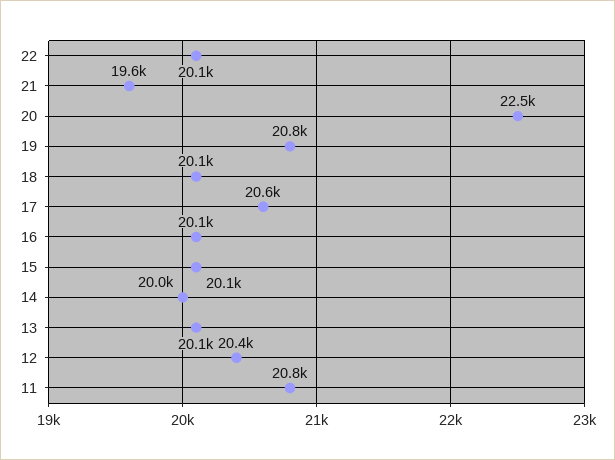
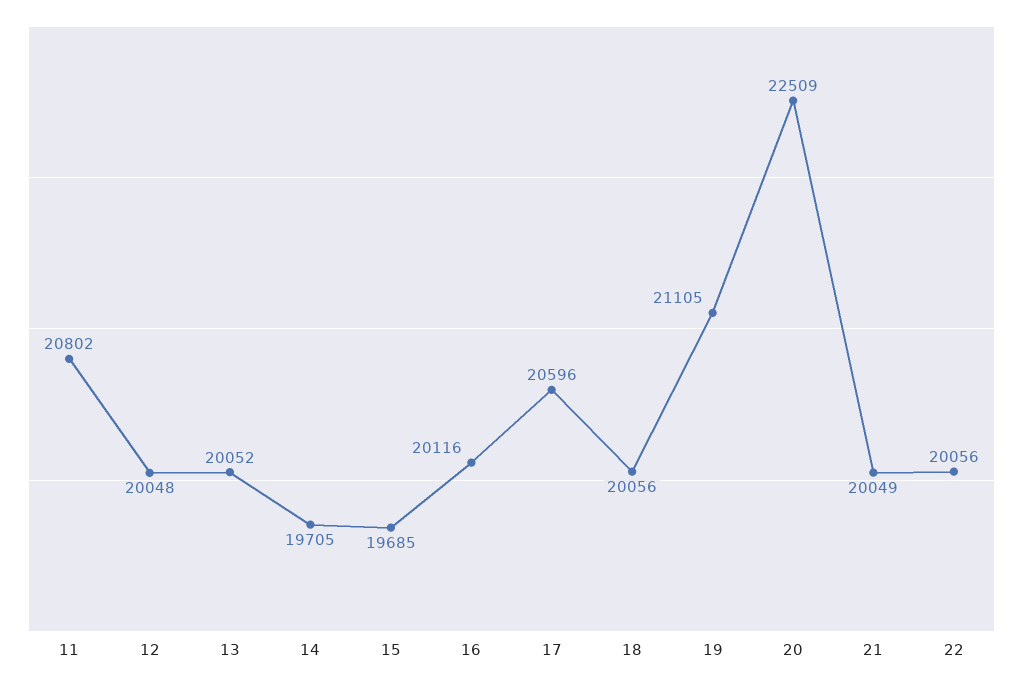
21: 19600 -> 20049
19: 20800 -> 21105
15: 20100 -> 19685
14: 20000 -> 19705
12: 20400 -> 20048

